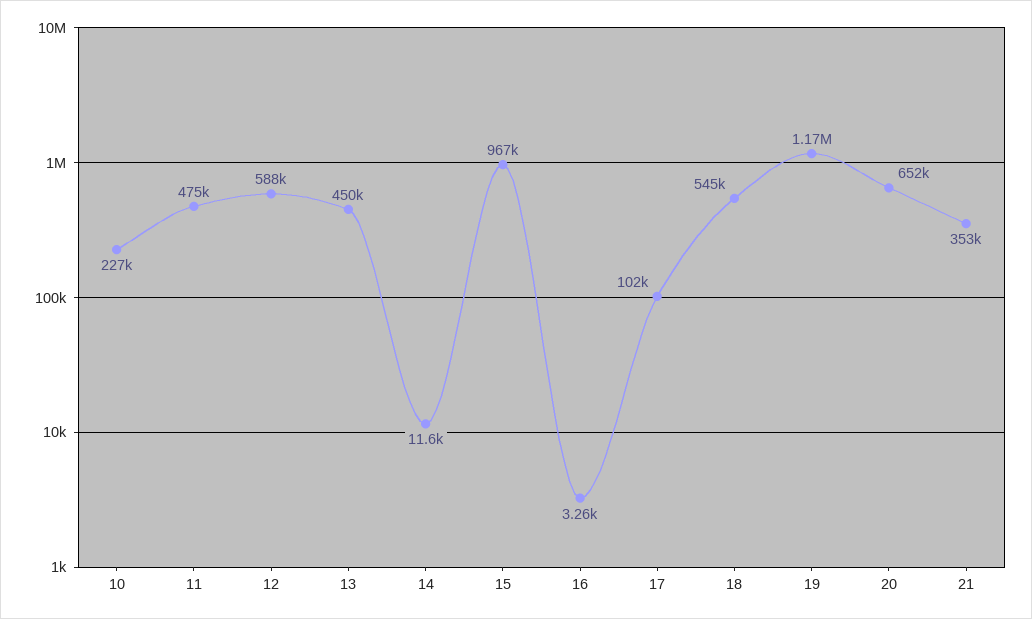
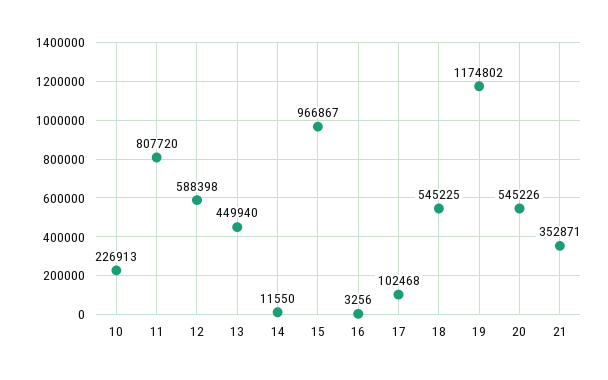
11: 475000 -> 807720
20: 652000 -> 545226

